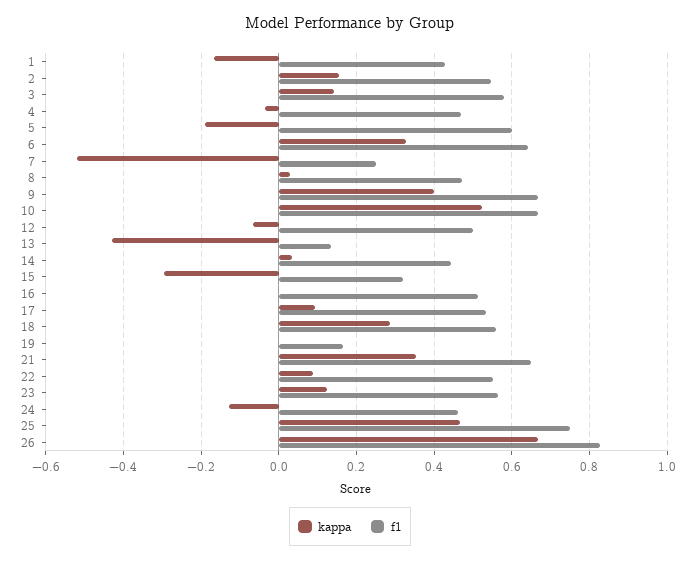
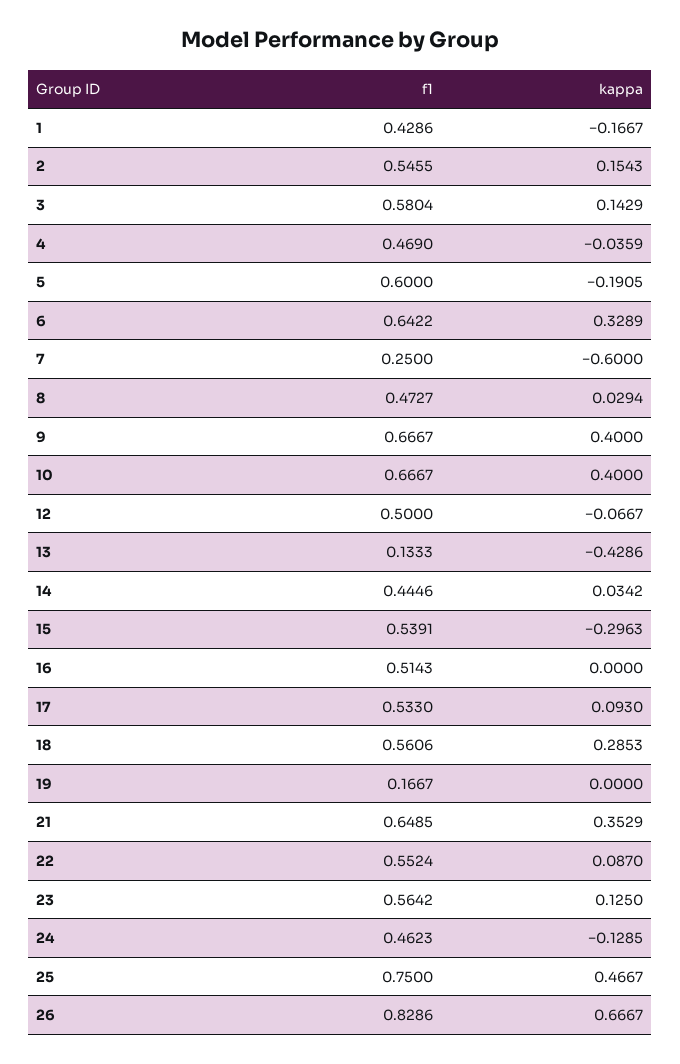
kappa, 7: -0.52 -> -0.6
kappa, 10: 0.52 -> 0.4
f1, 15: 0.32 -> 0.5391

